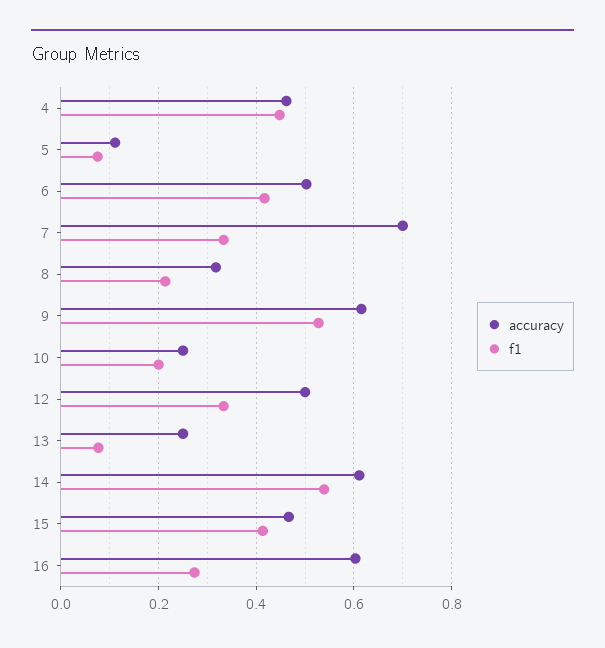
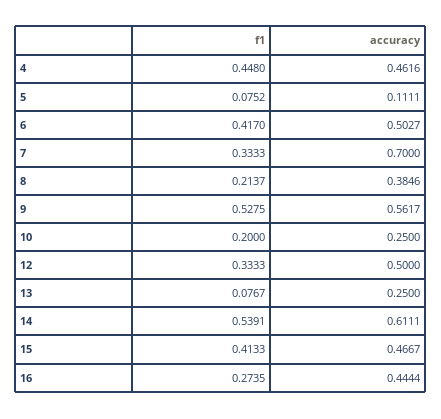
accuracy, 8: 0.32 -> 0.3846
accuracy, 9: 0.62 -> 0.5617
accuracy, 16: 0.6 -> 0.4444

